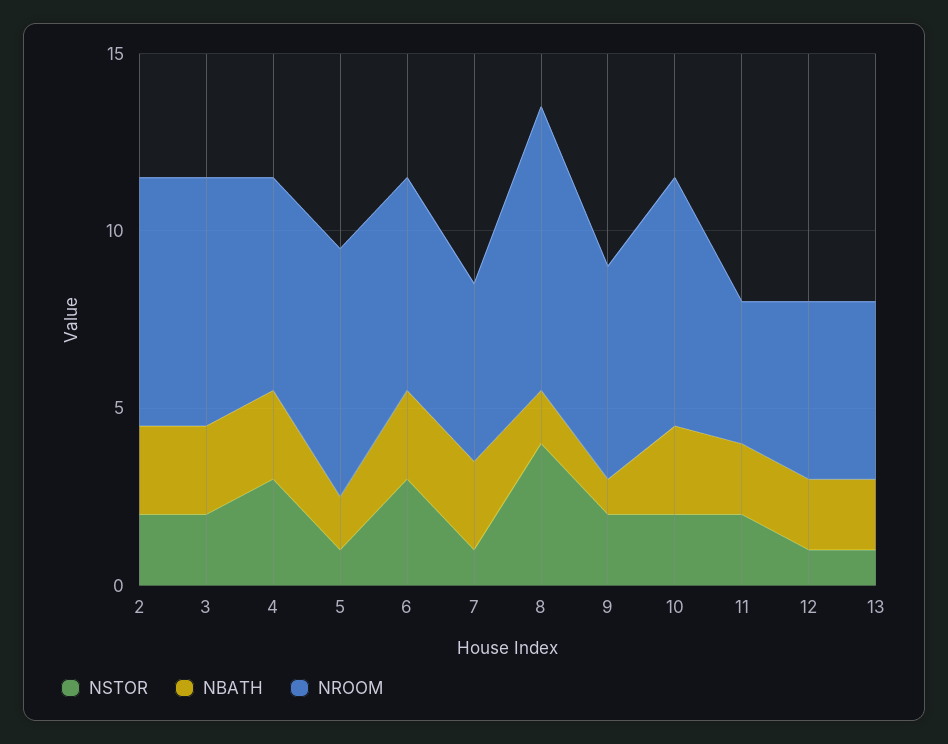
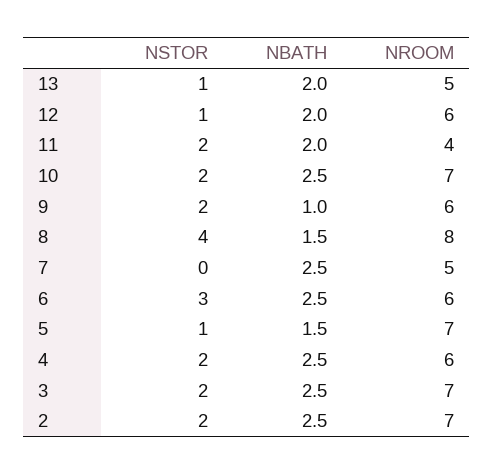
NSTOR, 4: 3 -> 2
NSTOR, 7: 1 -> 0
NROOM, 12: 5 -> 6

